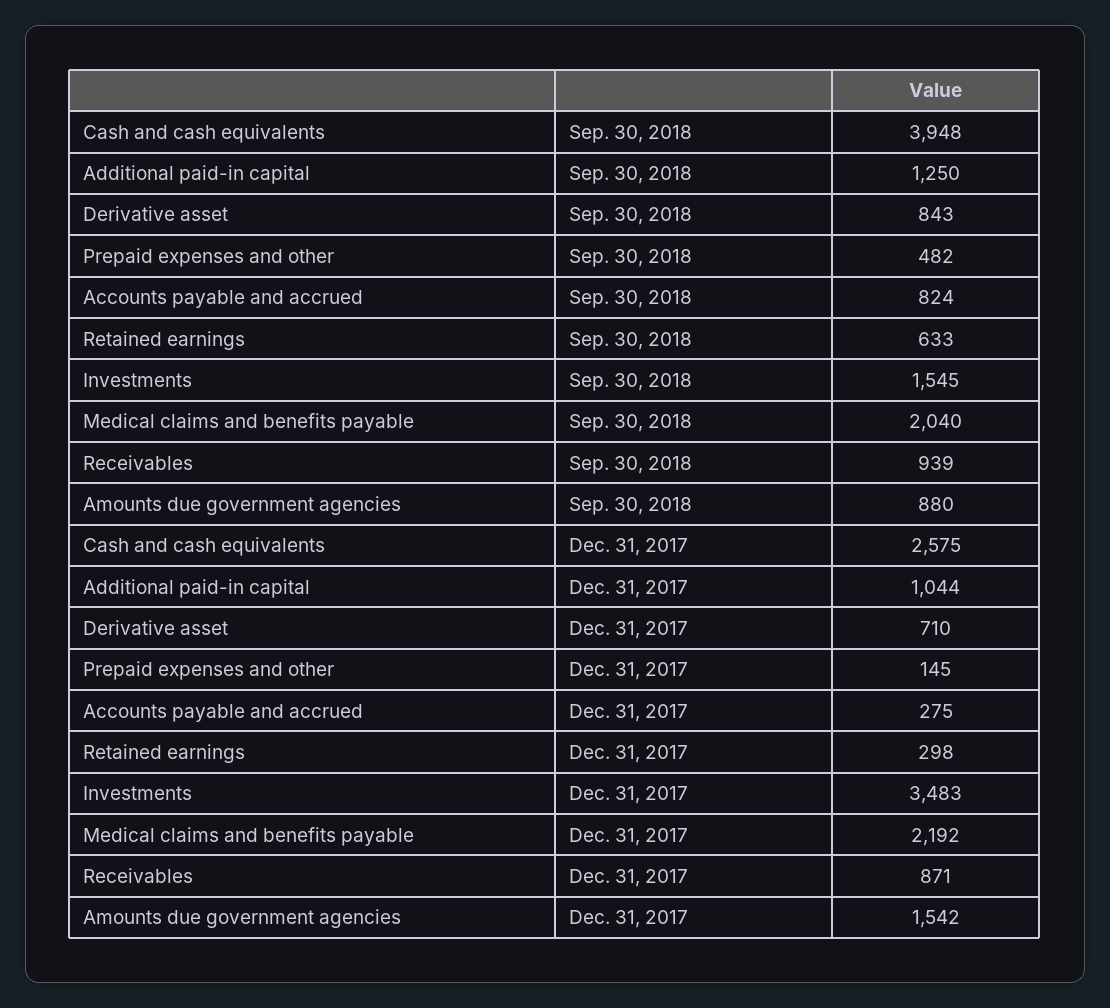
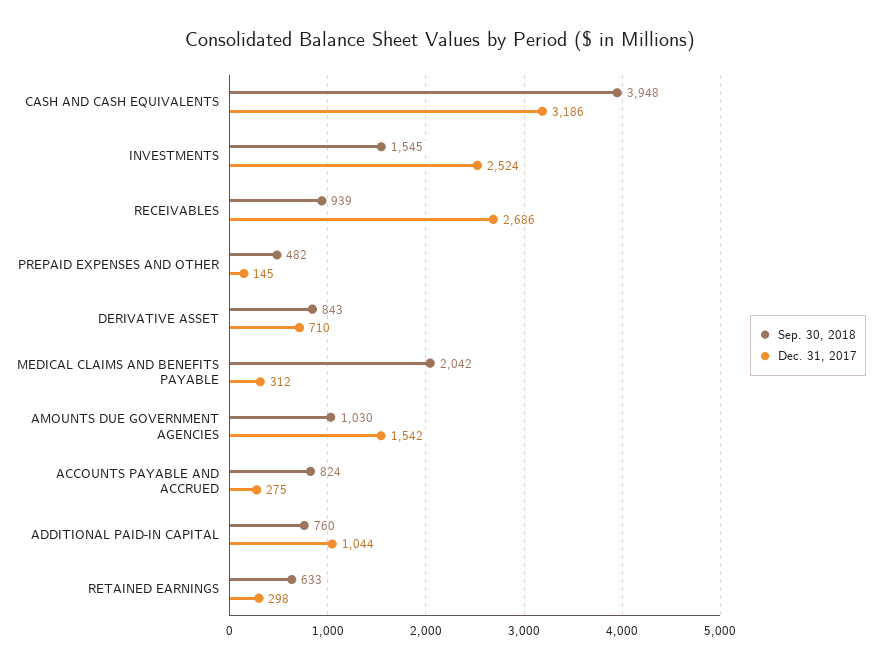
Sep. 30, 2018, Additional paid-in capital: 1250 -> 760
Sep. 30, 2018, Medical claims and benefits payable: 2040 -> 2042
Sep. 30, 2018, Amounts due government agencies: 880 -> 1030
Dec. 31, 2017, Cash and cash equivalents: 2575 -> 3186
Dec. 31, 2017, Investments: 3483 -> 2524
Dec. 31, 2017, Medical claims and benefits payable: 2192 -> 312
Dec. 31, 2017, Receivables: 871 -> 2686

